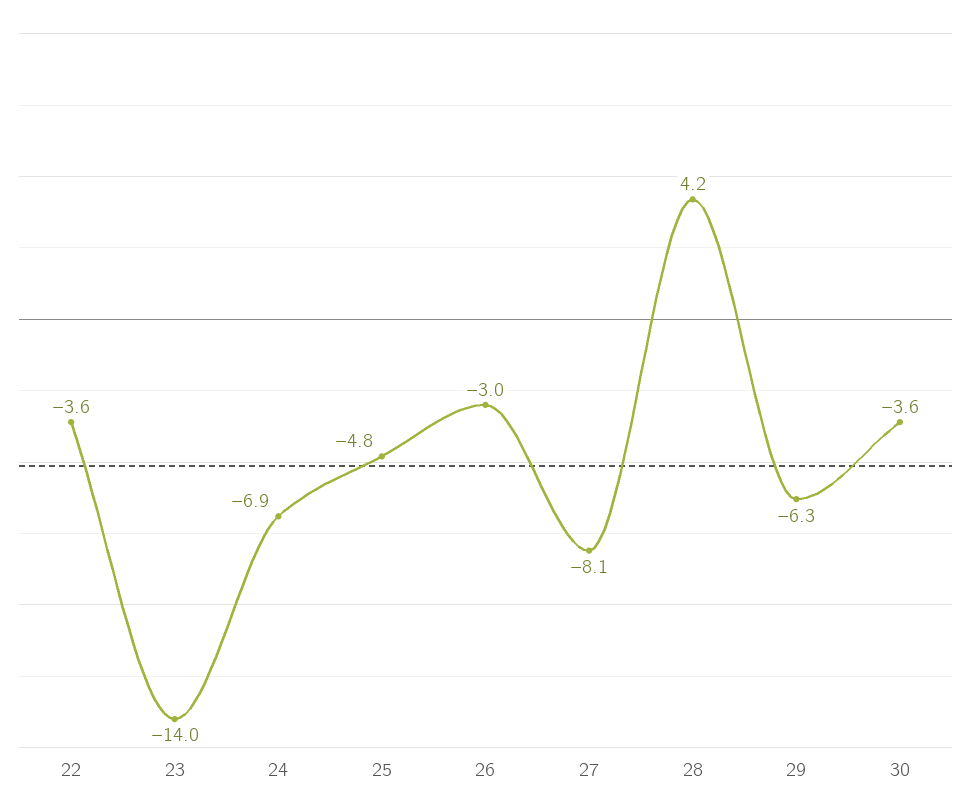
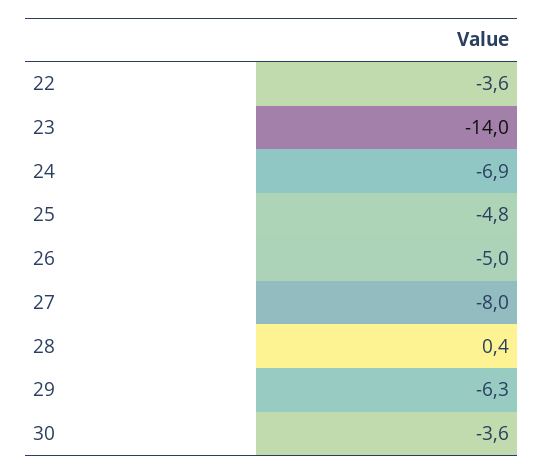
26: -3 -> -5
27: -8.1 -> -8
28: 4.2 -> 0.4

